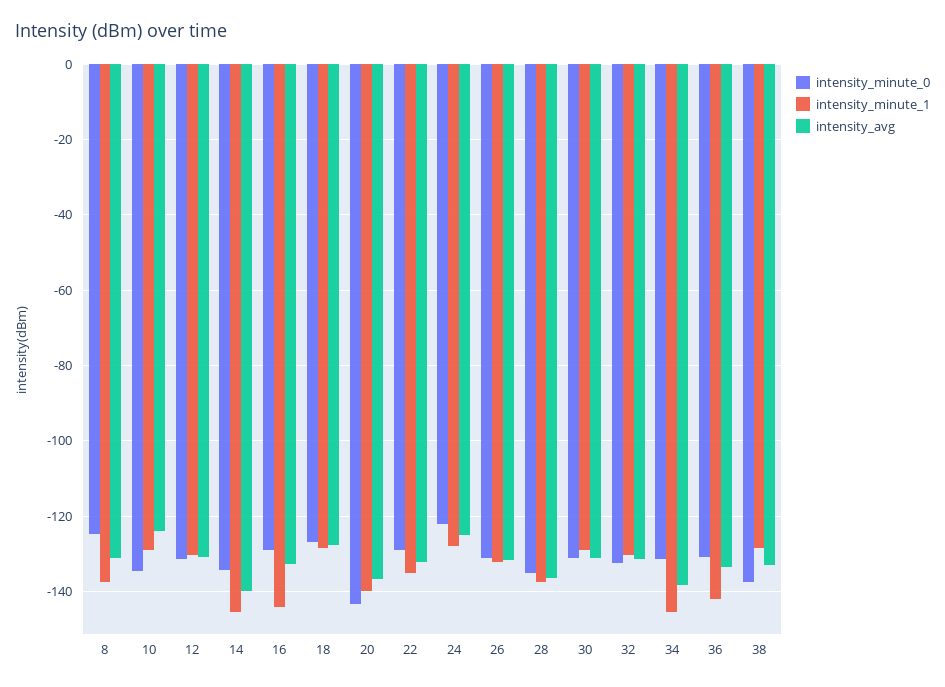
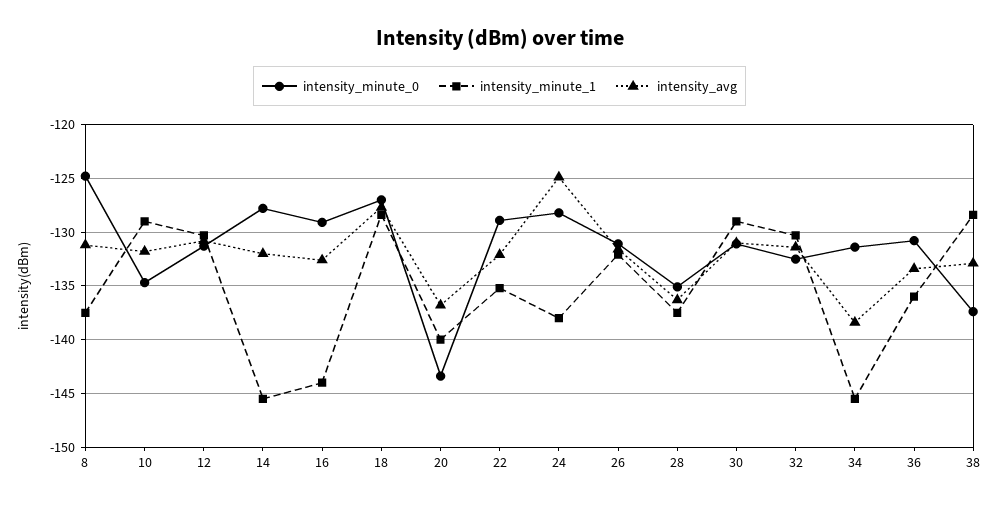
intensity_avg, 10: -124 -> -132
intensity_minute_0, 14: -134 -> -128
intensity_avg, 14: -140 -> -132
intensity_minute_0, 24: -122 -> -128
intensity_minute_1, 24: -128 -> -138
intensity_minute_1, 36: -142 -> -136

